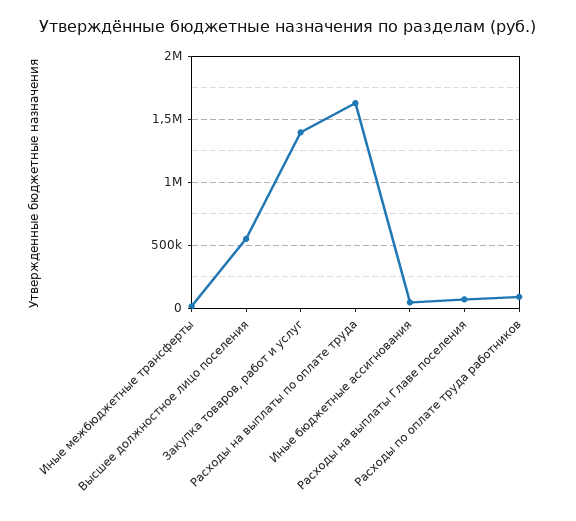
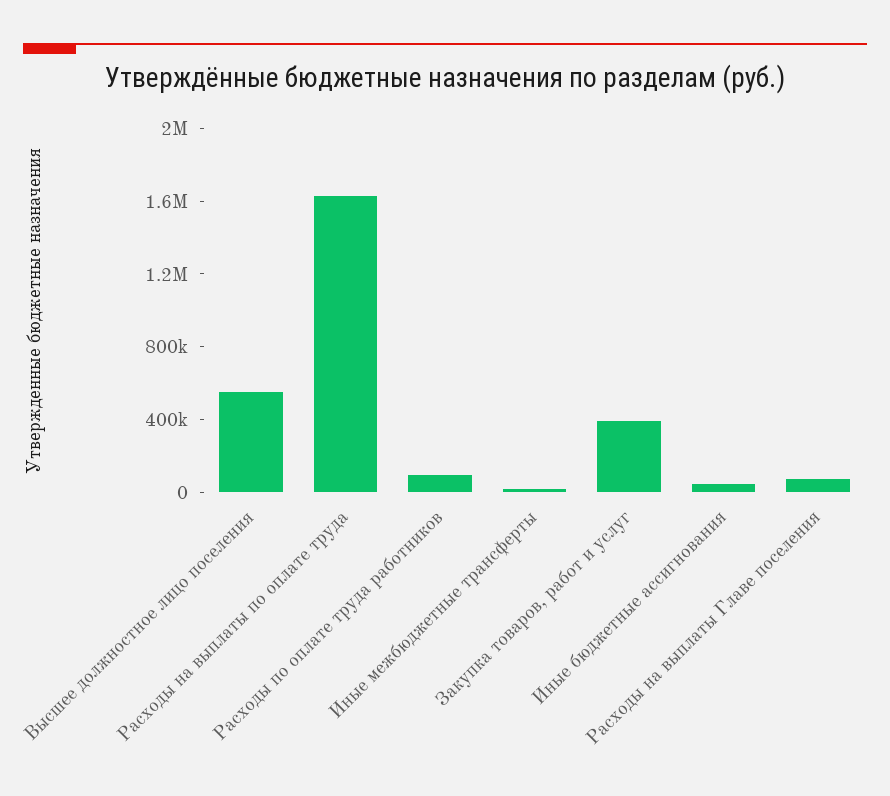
Закупка товаров, работ и услуг: 1400000 -> 400000

